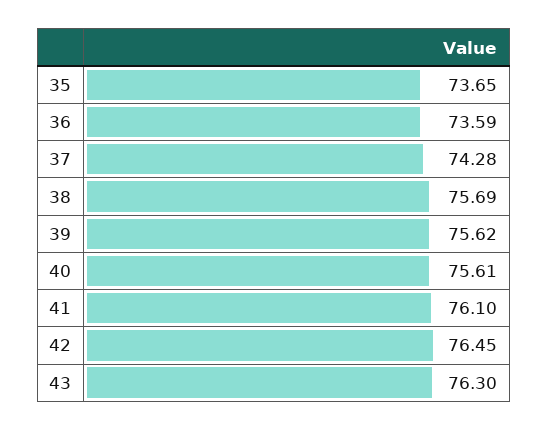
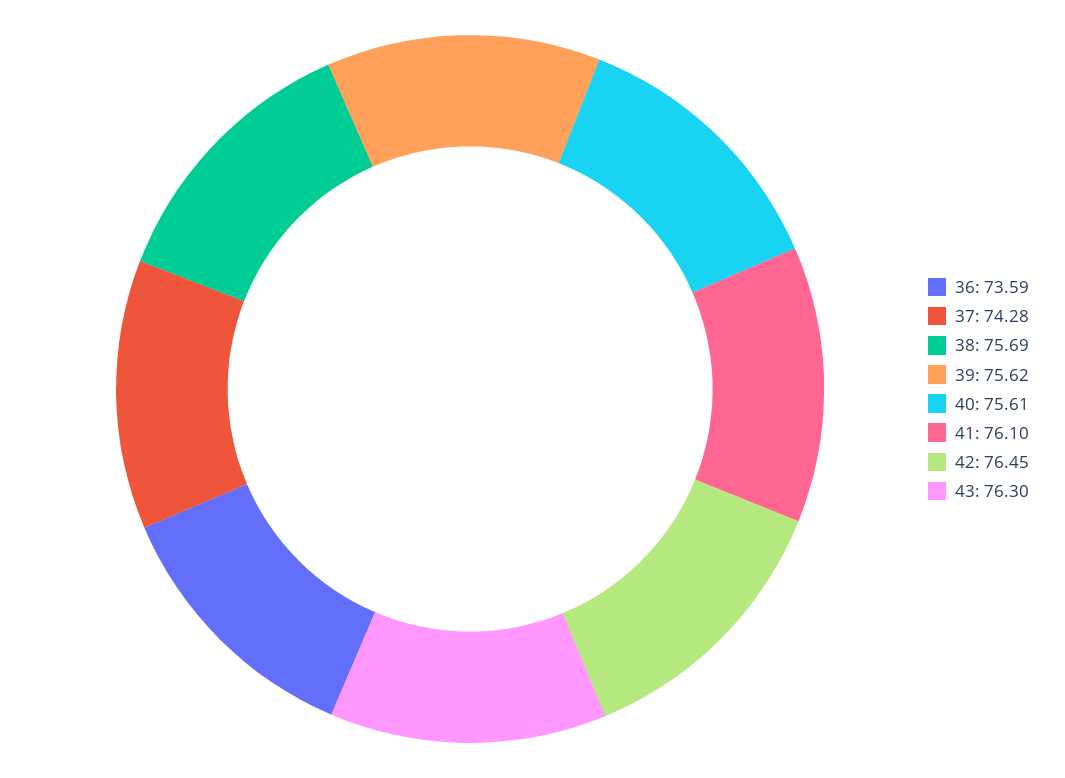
35: 73.65 -> none

